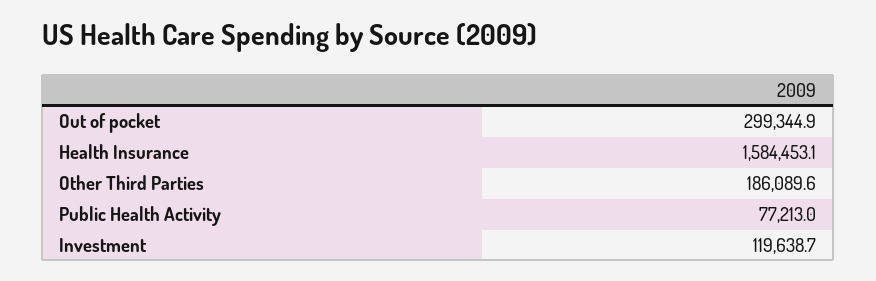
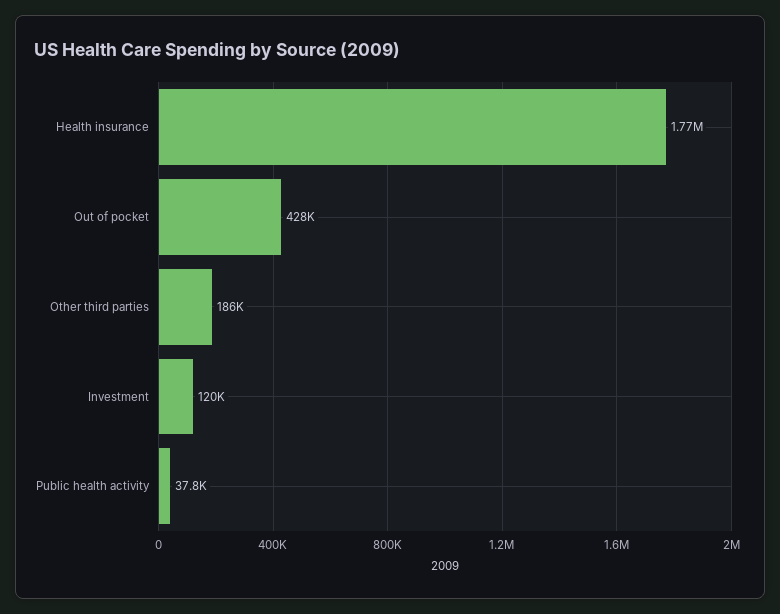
Out of pocket: 299344.9 -> 428000
Health Insurance: 1584453.1 -> 1770000
Public Health Activity: 77213 -> 37800

